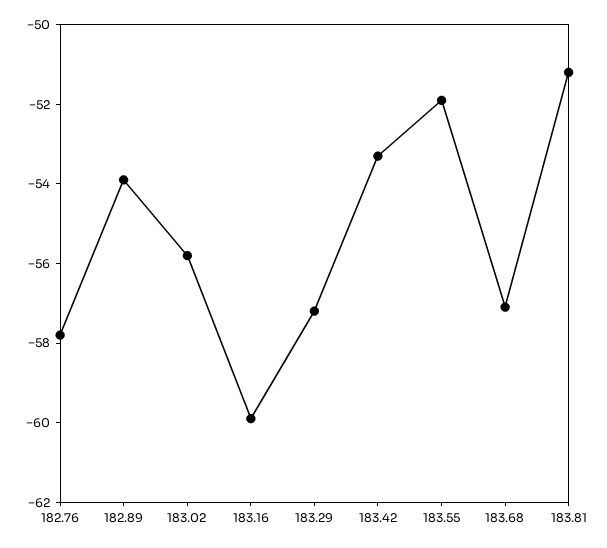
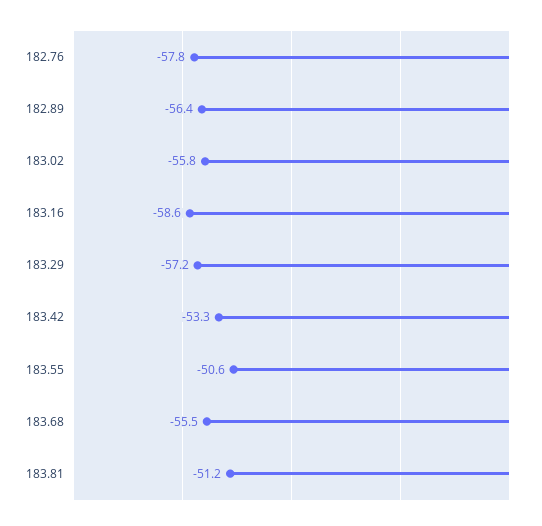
182.89: -54 -> -56.4
183.16: -60 -> -58.6
183.55: -52 -> -50.6
183.68: -57 -> -55.5

